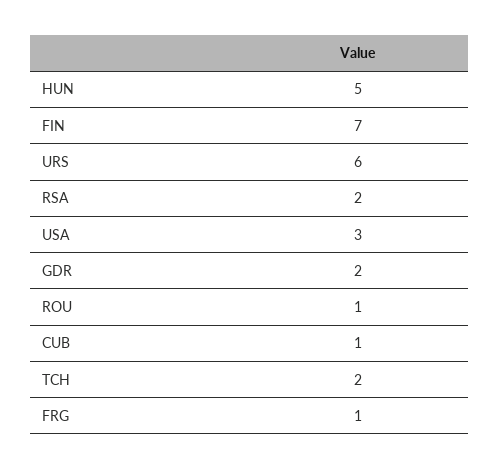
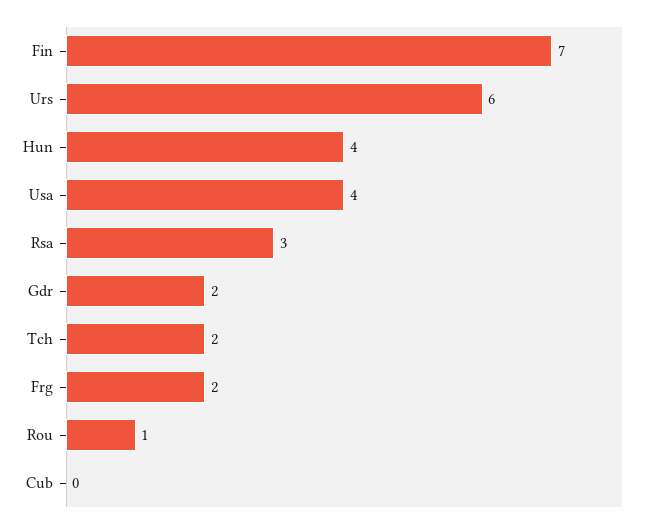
HUN: 5 -> 4
RSA: 2 -> 3
USA: 3 -> 4
CUB: 1 -> 0
FRG: 1 -> 2

